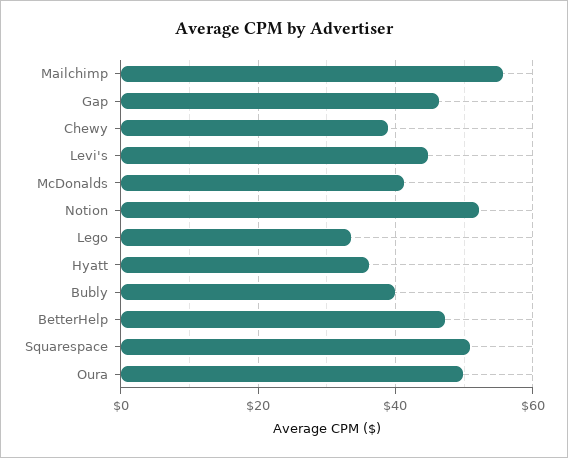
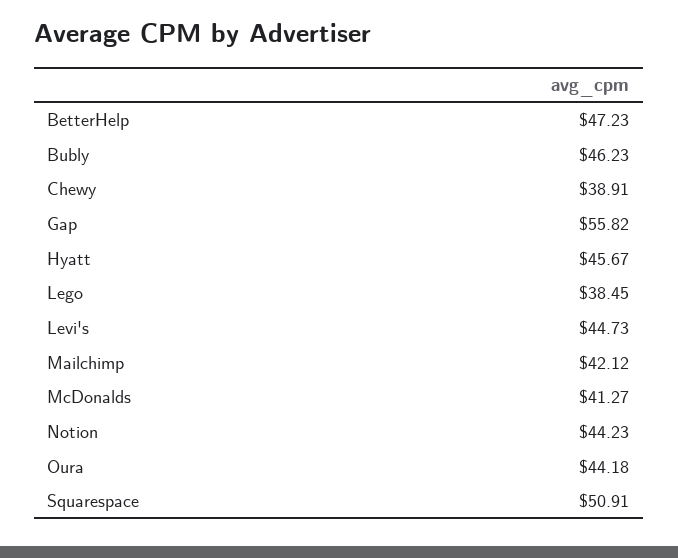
Mailchimp: 56 -> 42.12
Gap: 46 -> 55.82
Notion: 52 -> 44.23
Lego: 34 -> 38.45
Hyatt: 36 -> 45.67
Bubly: 40 -> 46.23
Oura: 50 -> 44.18

